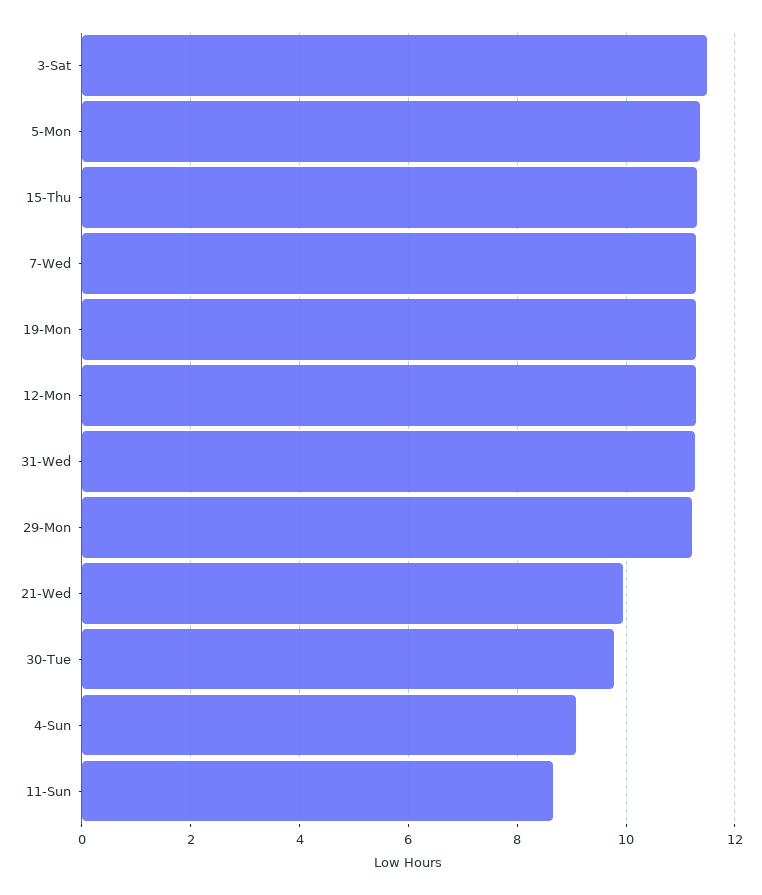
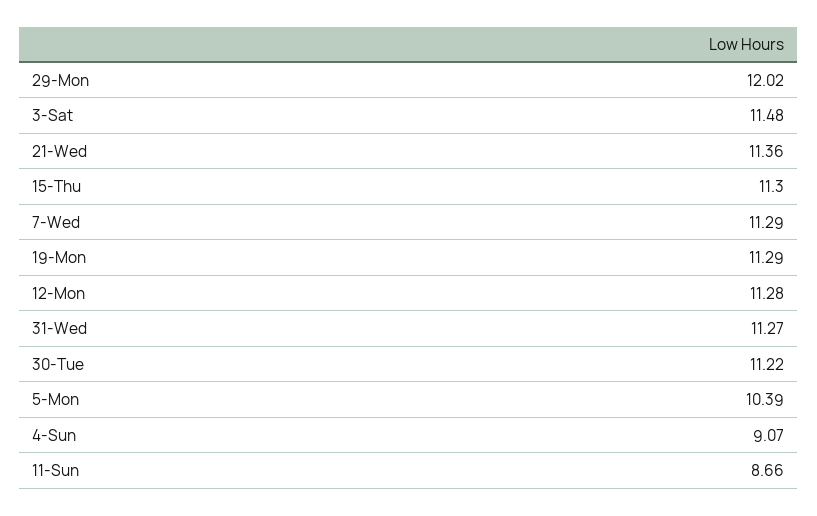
5-Mon: 11.4 -> 10.39
29-Mon: 11.2 -> 12.02
21-Wed: 10 -> 11.36
30-Tue: 9.8 -> 11.22

